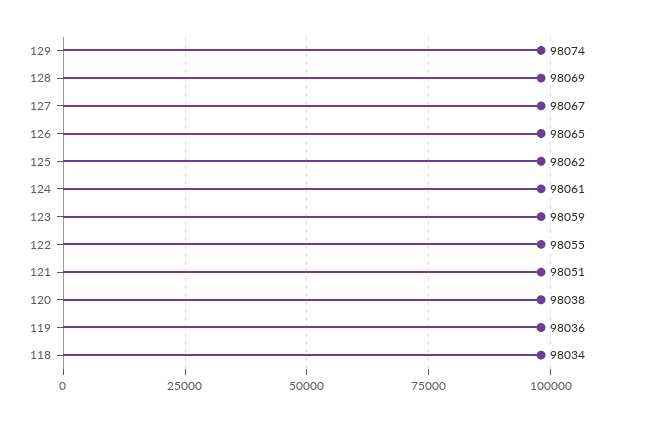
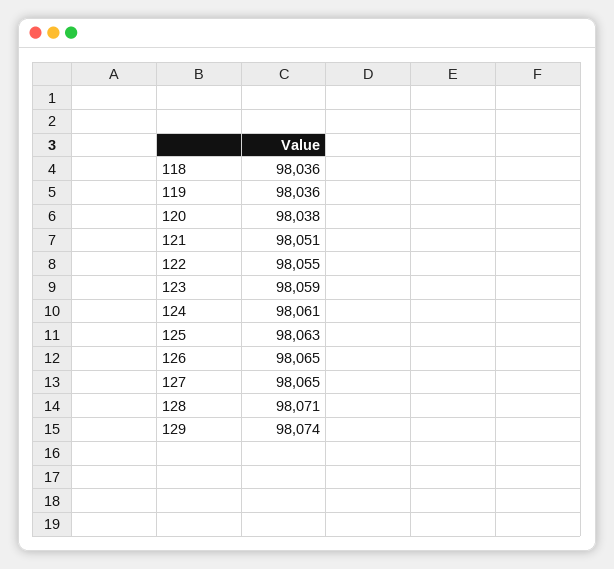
128: 98069 -> 98071
127: 98067 -> 98065
125: 98062 -> 98063
118: 98034 -> 98036

